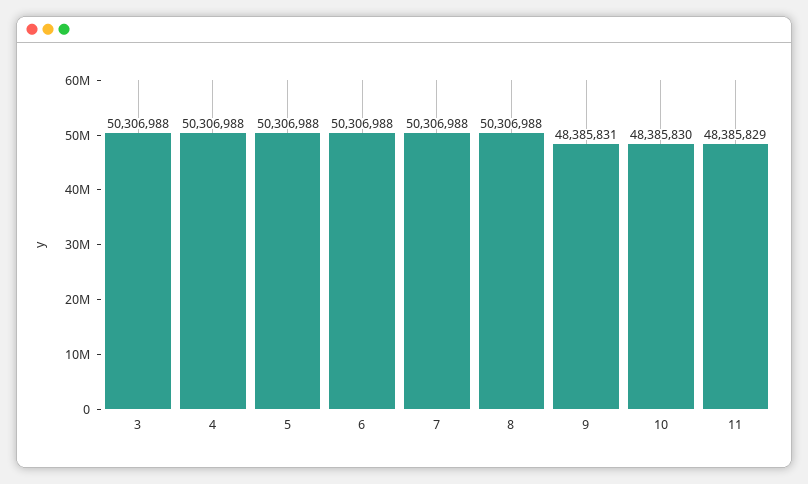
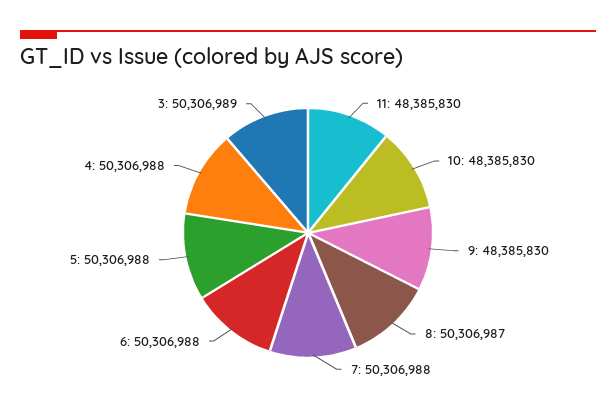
3: 50306988 -> 50306989
8: 50306988 -> 50306987
9: 48385831 -> 48385830
11: 48385829 -> 48385830

